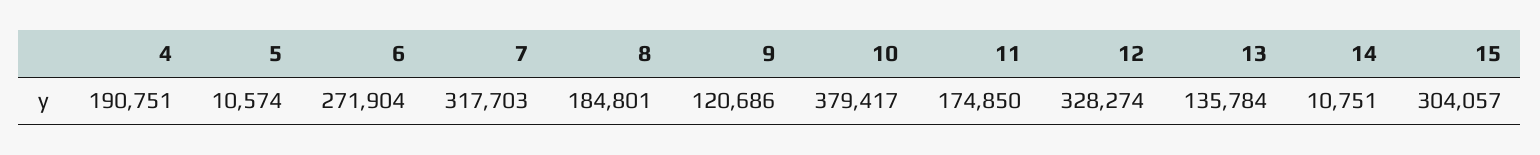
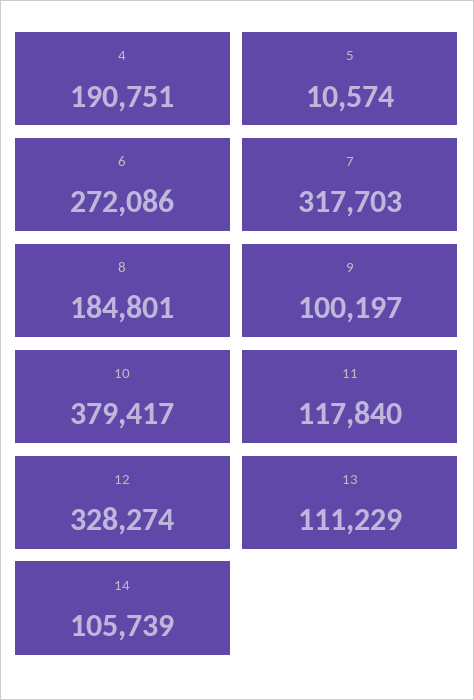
6: 271904 -> 272086
9: 120686 -> 100197
11: 174850 -> 117840
13: 135784 -> 111229
14: 10751 -> 105739
15: 304057 -> none

